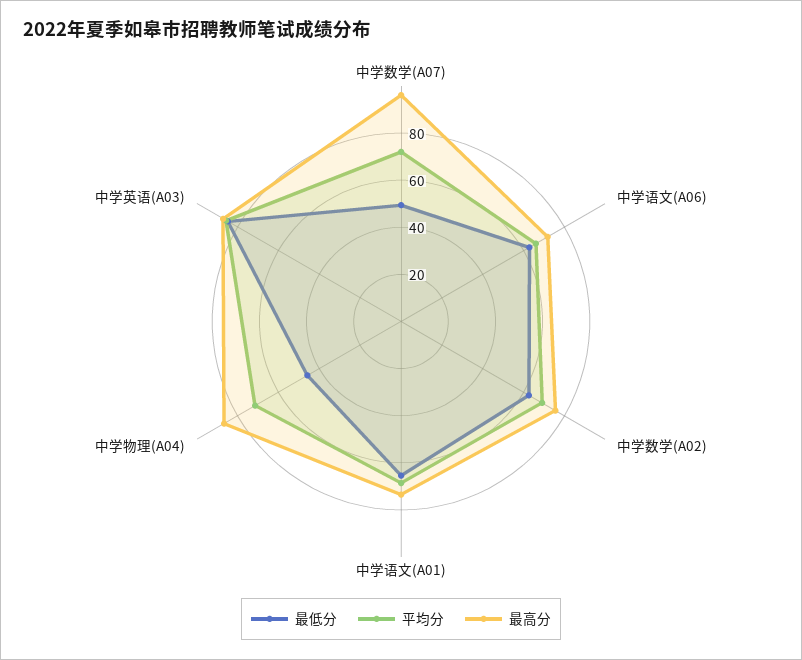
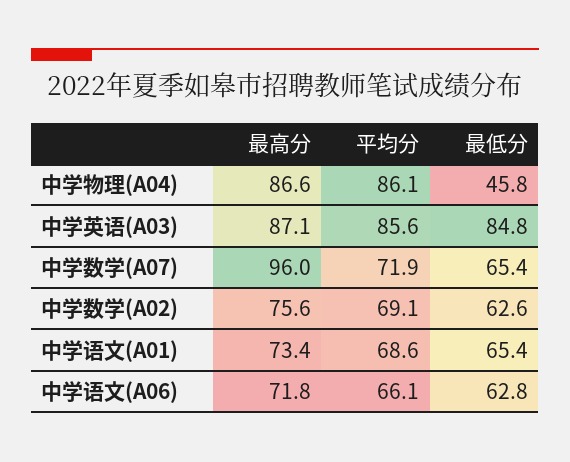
最低分, 中学数学(A07): 50 -> 65.4
平均分, 中学物理(A04): 70 -> 86.1

